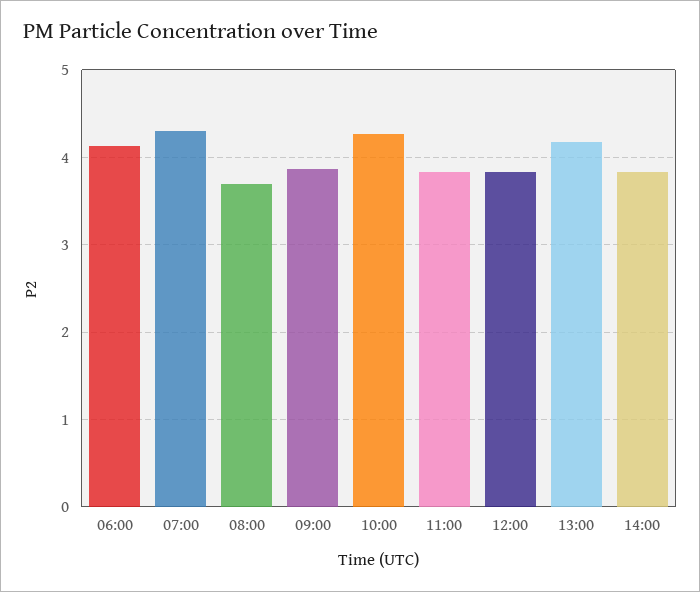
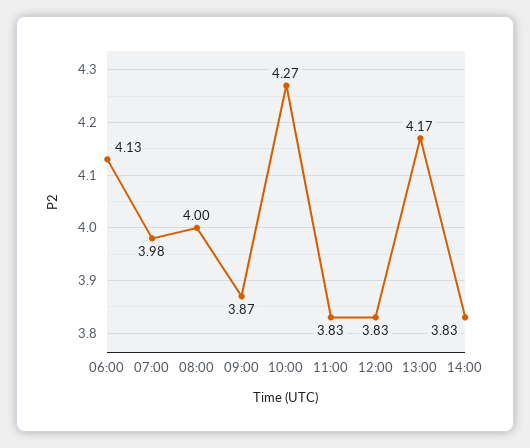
07:00: 4.3 -> 3.98
08:00: 3.7 -> 4

